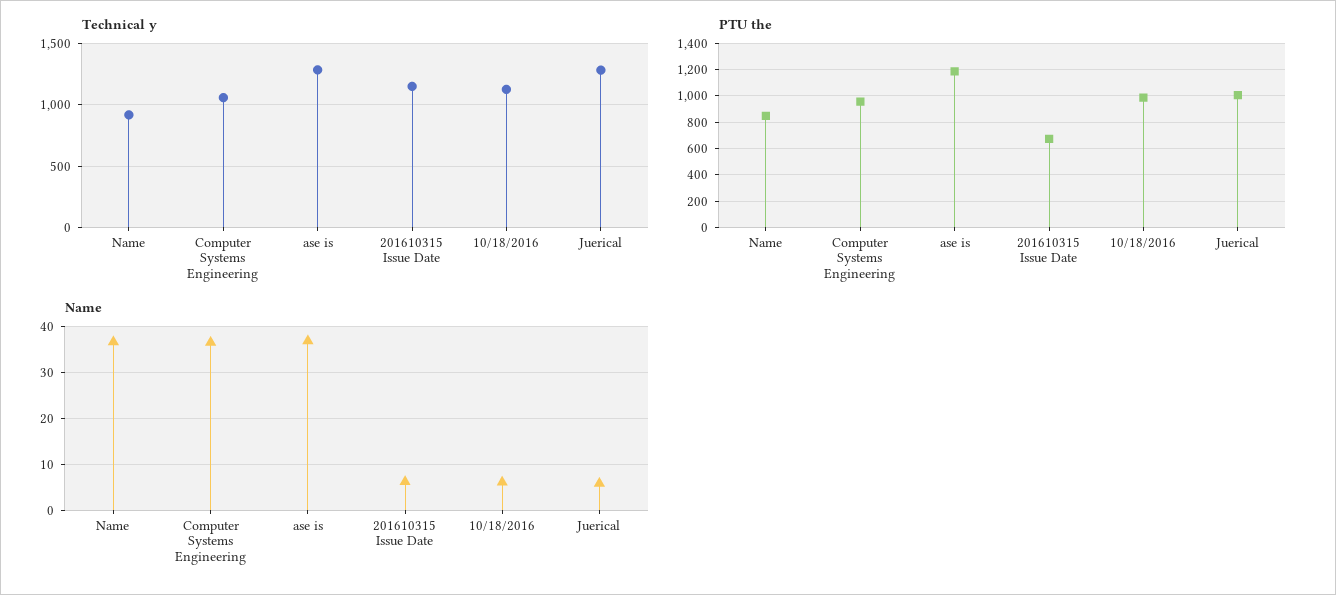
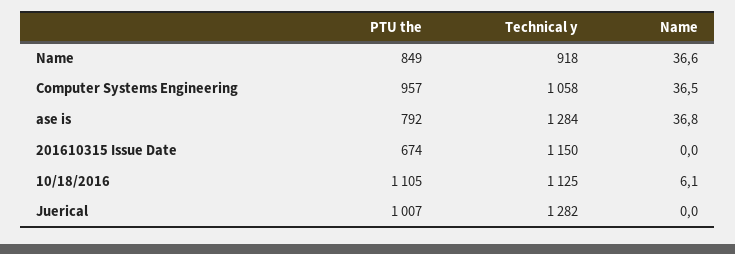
PTU the, ase is: 1200 -> 792
PTU the, 10/18/2016: 1000 -> 1105
Name, 201610315 Issue Date: 6 -> 0
Name, Juerical: 6 -> 0

